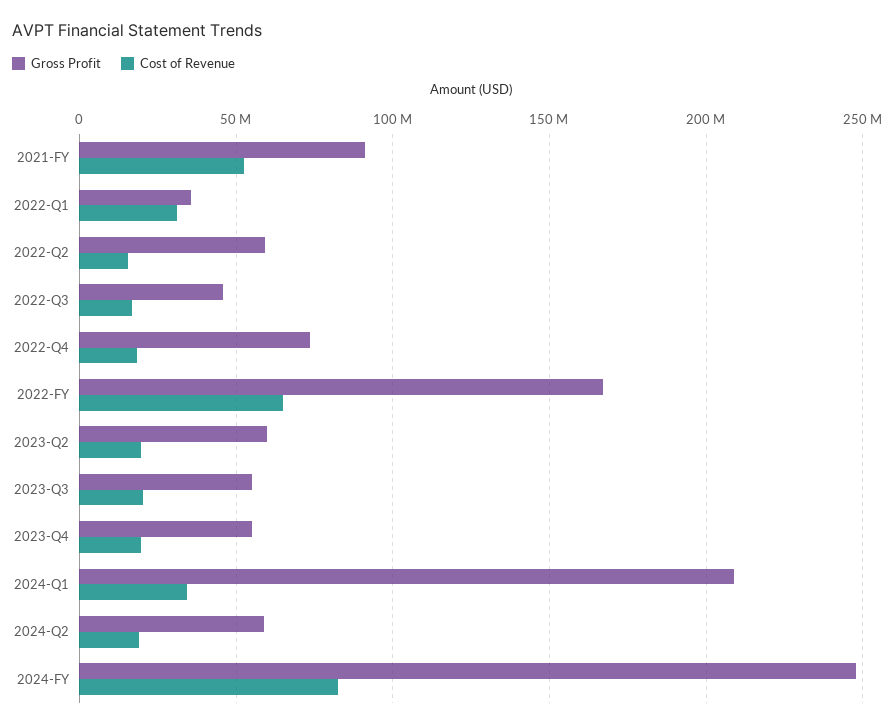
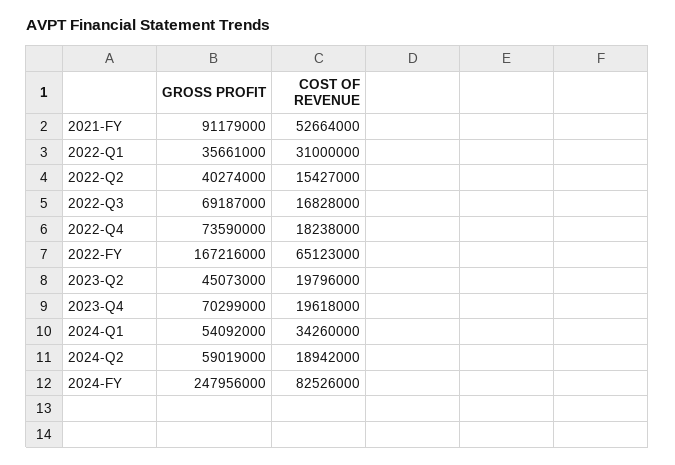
Gross Profit, 2022-Q2: 60000000 -> 40274000
Gross Profit, 2022-Q3: 45000000 -> 69187000
Gross Profit, 2023-Q2: 60000000 -> 45073000
Gross Profit, 2023-Q3: 55000000 -> none
Cost of Revenue, 2023-Q3: 20000000 -> none
Gross Profit, 2023-Q4: 55000000 -> 70299000
Gross Profit, 2024-Q1: 210000000 -> 54092000

